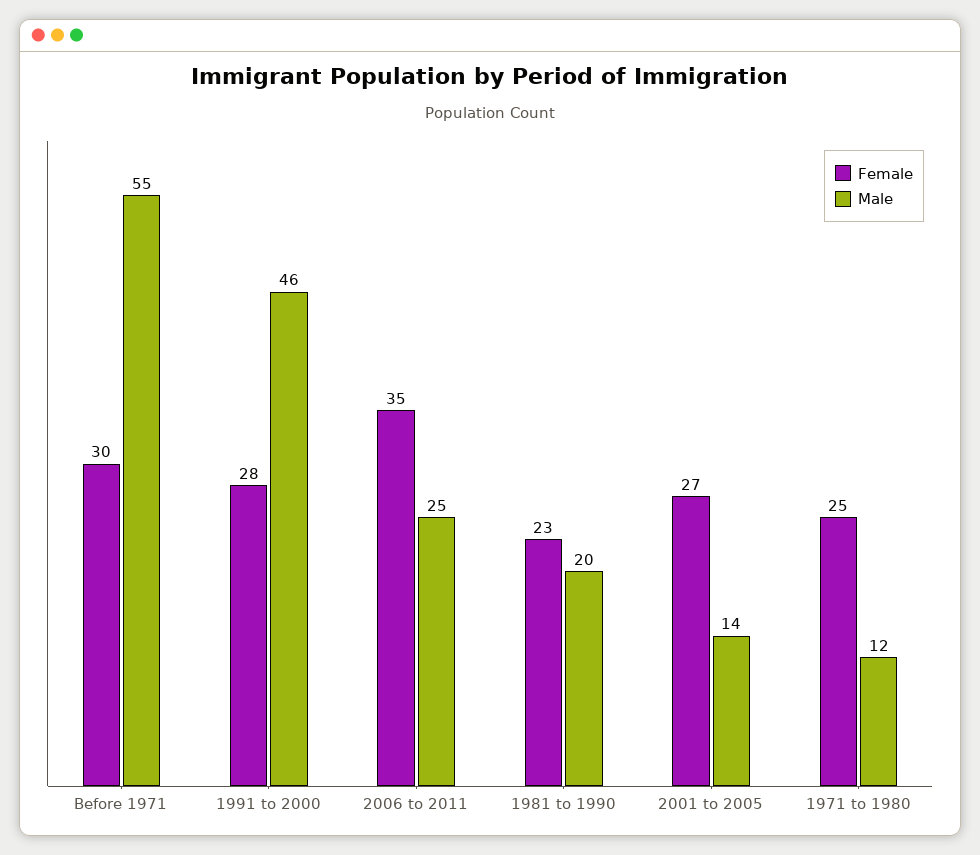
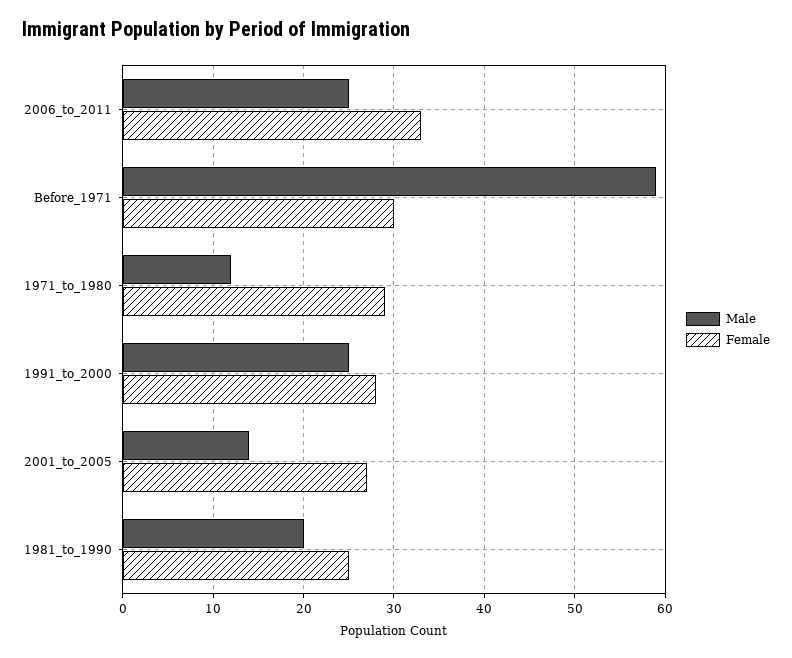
Male, Before 1971: 55 -> 59
Male, 1991 to 2000: 46 -> 25
Female, 2006 to 2011: 35 -> 33
Female, 1981 to 1990: 23 -> 25
Female, 1971 to 1980: 25 -> 29

